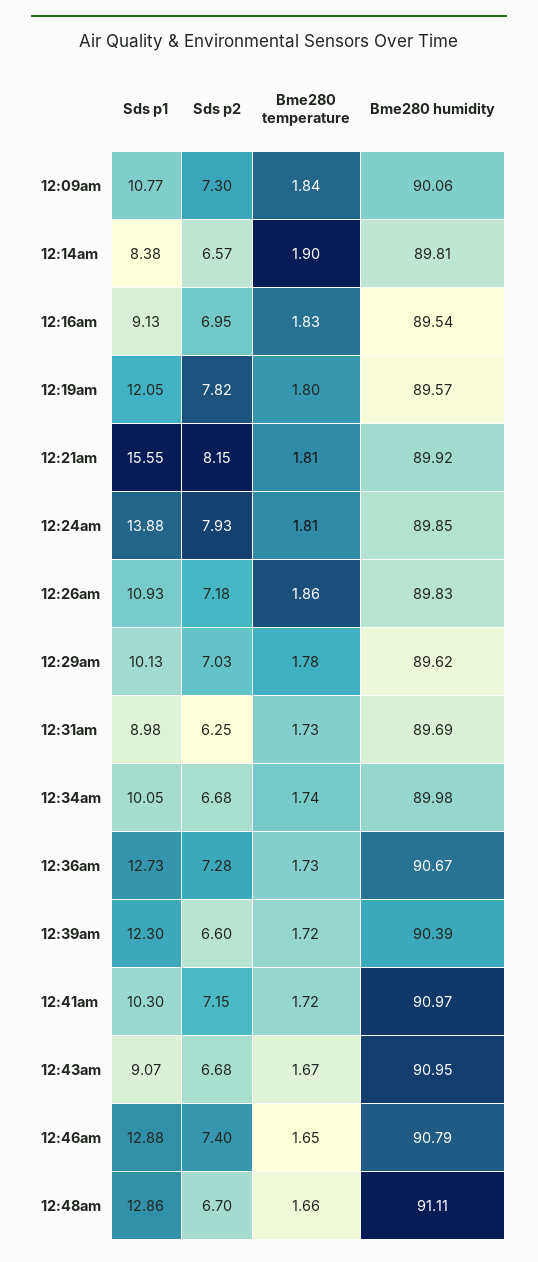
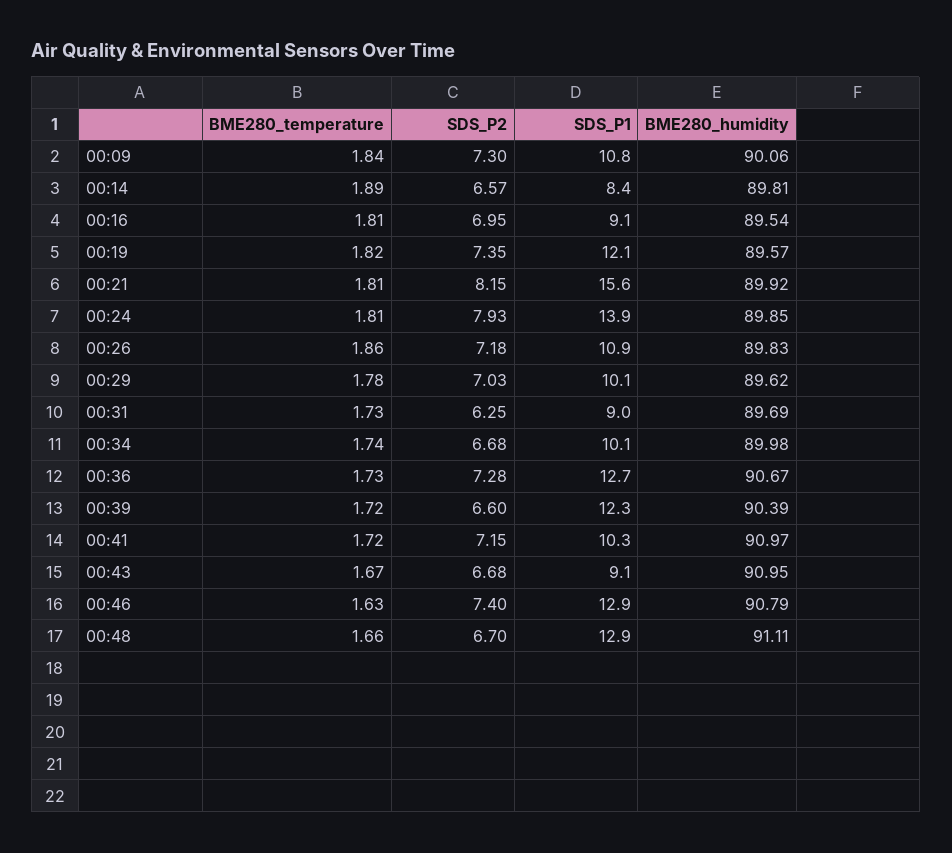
Bme280 temperature, 12:14am: 1.9 -> 1.89
Bme280 temperature, 12:16am: 1.83 -> 1.81
Sds p2, 12:19am: 7.82 -> 7.35
Bme280 temperature, 12:19am: 1.8 -> 1.82
Bme280 temperature, 12:46am: 1.65 -> 1.63

